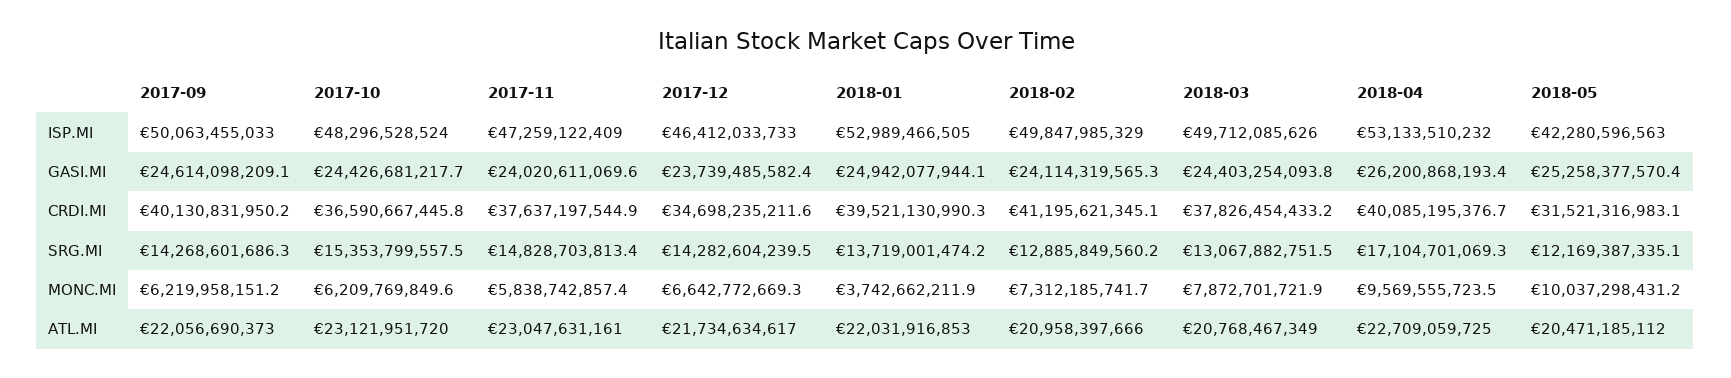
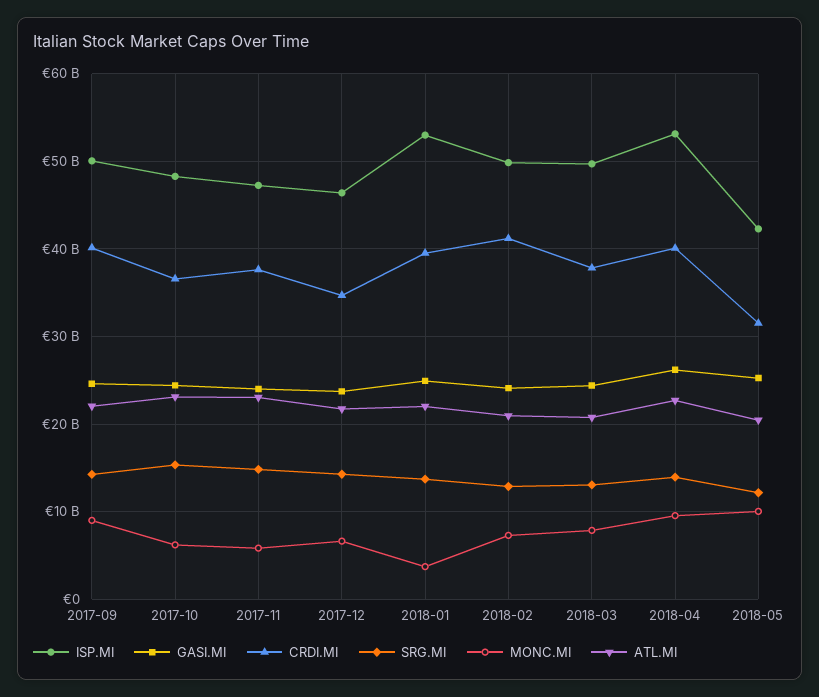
SRG.MI, 2018-04: 17104701069.3 -> 14000000000
MONC.MI, 2017-09: 6219958151.2 -> 9000000000

